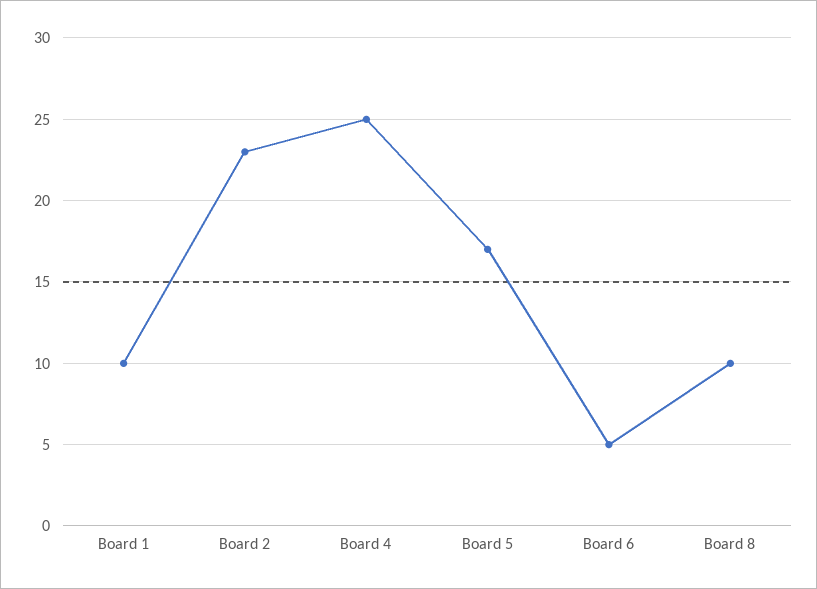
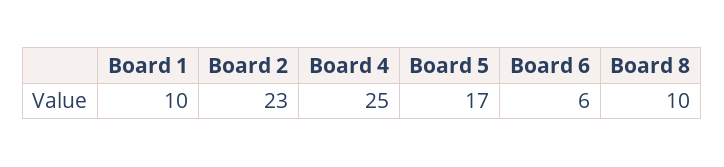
Board 6: 5 -> 6

